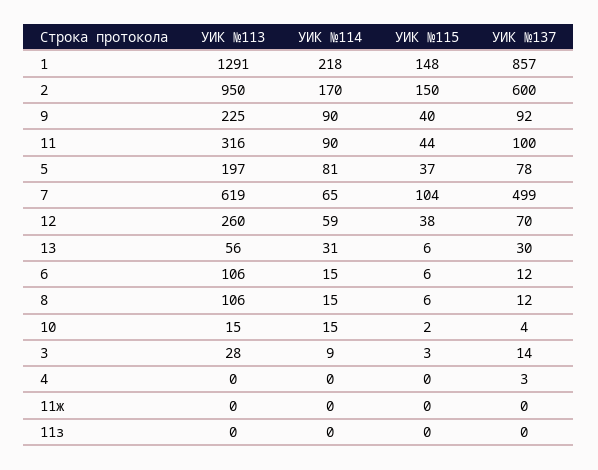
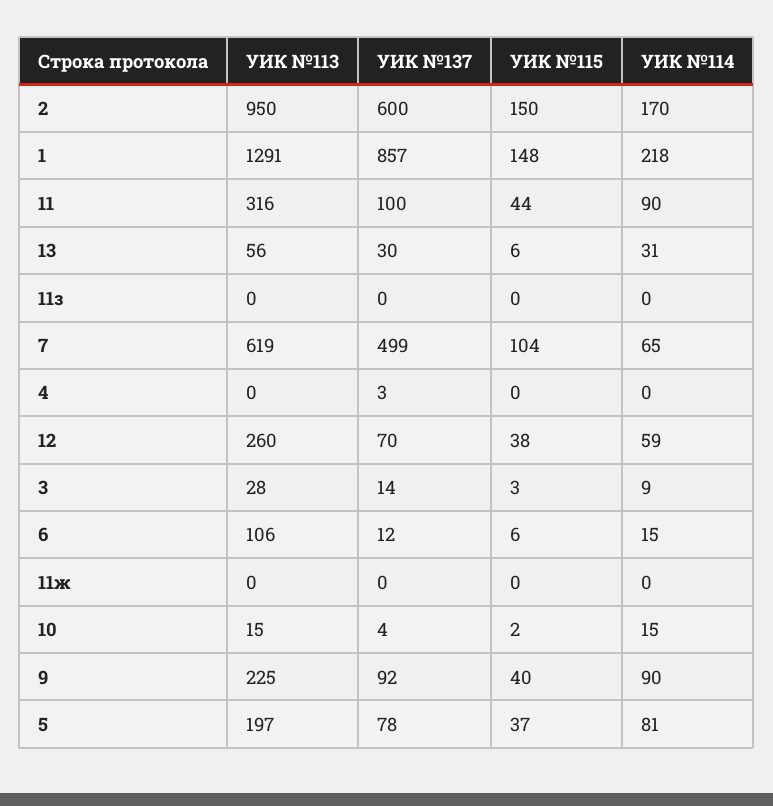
УИК №113, 8: 106 -> none
УИК №114, 8: 15 -> none
УИК №115, 8: 6 -> none
УИК №137, 8: 12 -> none

